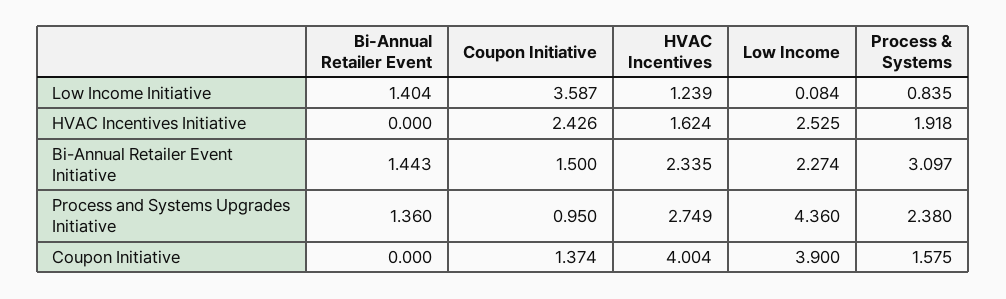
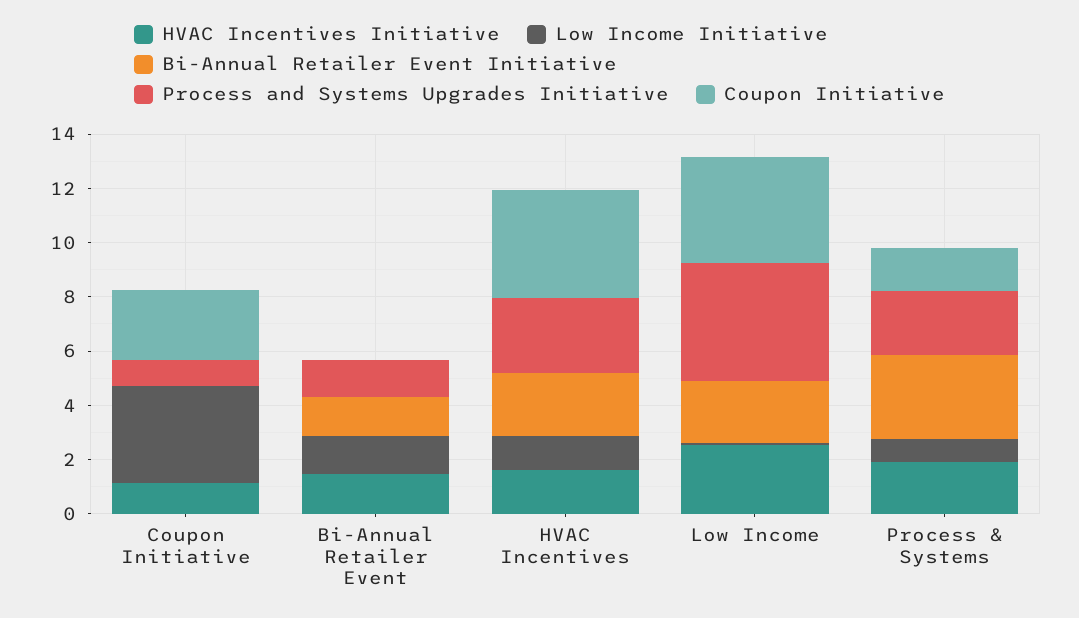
HVAC Incentives Initiative, Bi-Annual Retailer Event: 0 -> 1.5
HVAC Incentives Initiative, Coupon Initiative: 2.426 -> 1
Bi-Annual Retailer Event Initiative, Coupon Initiative: 1.5 -> 0
Coupon Initiative, Coupon Initiative: 1.374 -> 2.5

